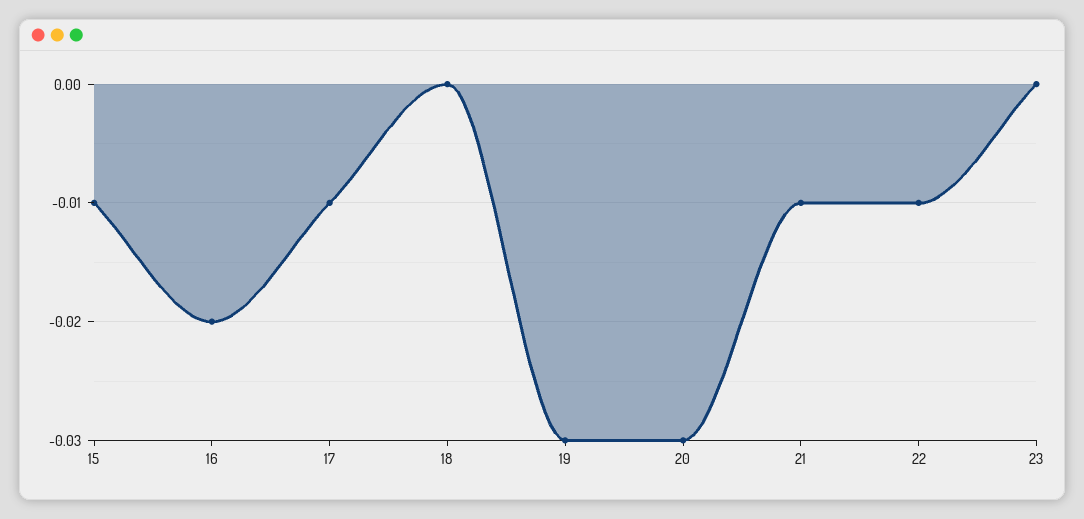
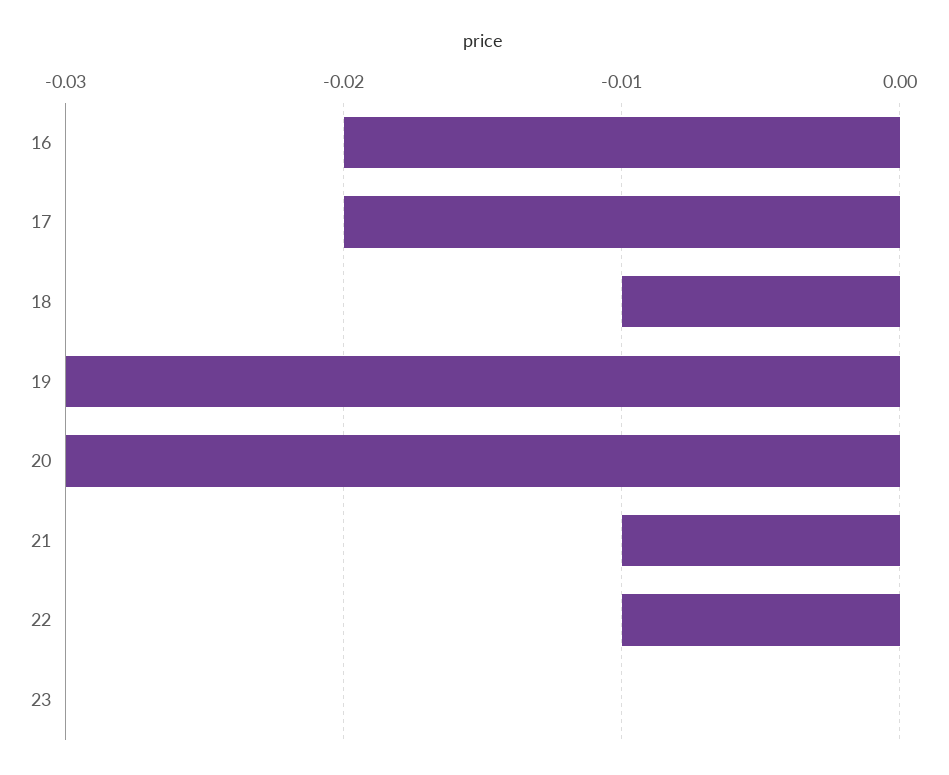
15: -0.01 -> none
17: -0.01 -> -0.02
18: 0 -> -0.01

